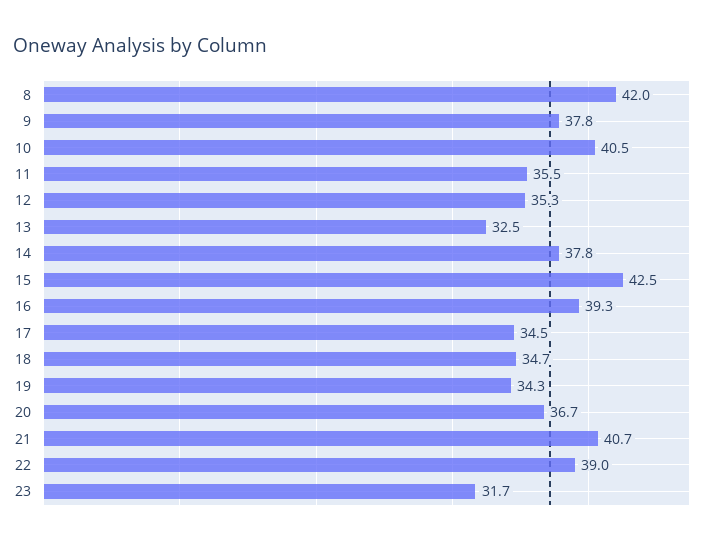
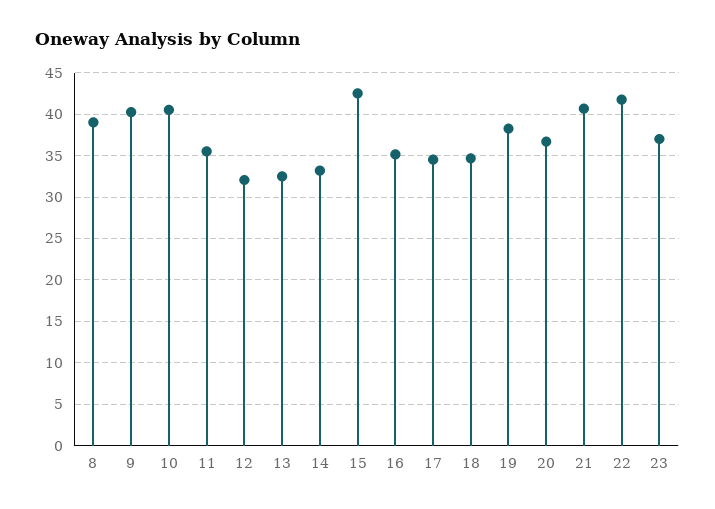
8: 42 -> 39
9: 37.8 -> 40
12: 35.3 -> 32
14: 37.8 -> 33
16: 39.3 -> 35
19: 34.3 -> 38
22: 39 -> 42
23: 31.7 -> 37

